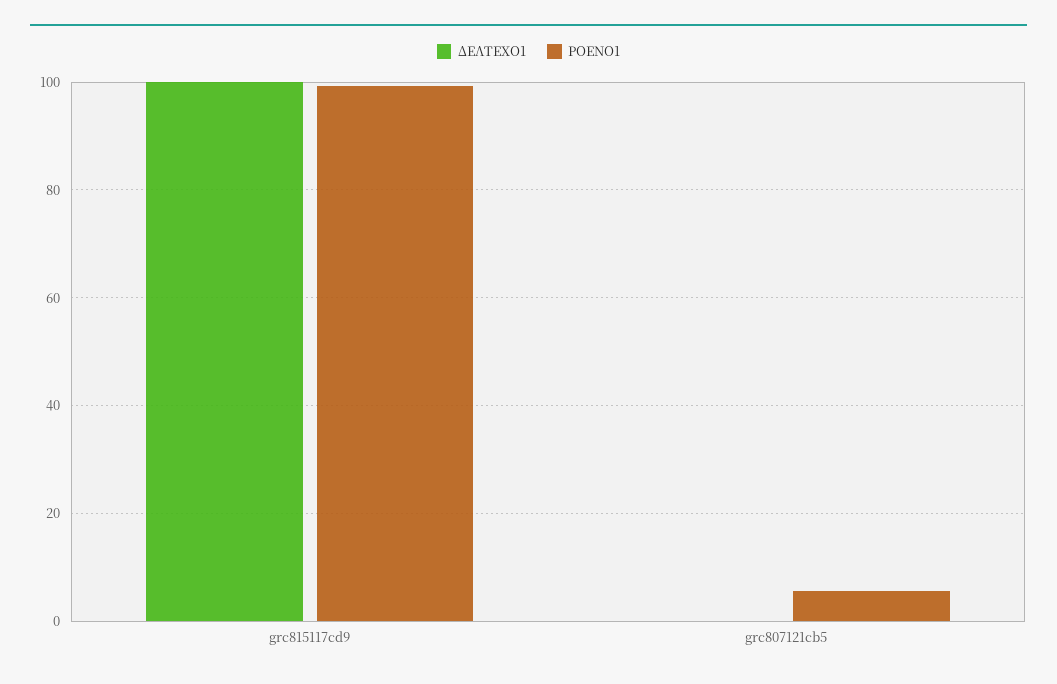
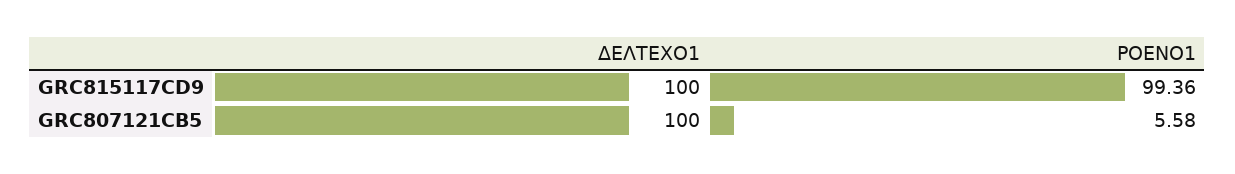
ΔΕΛΤΕΧΟ1, grc807121cb5: 0 -> 100

